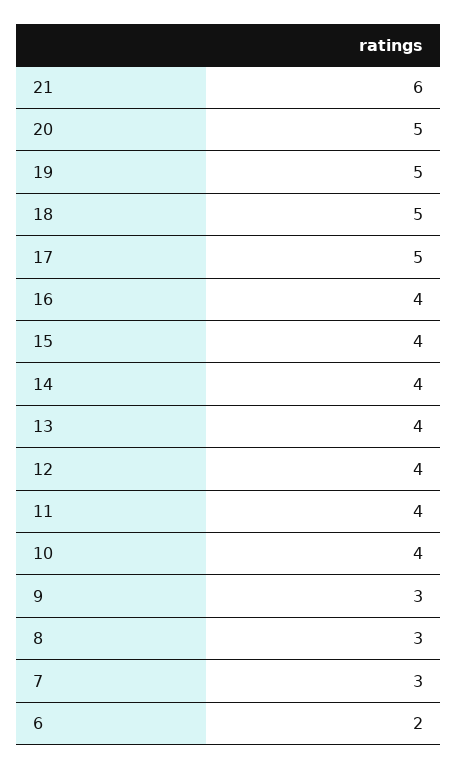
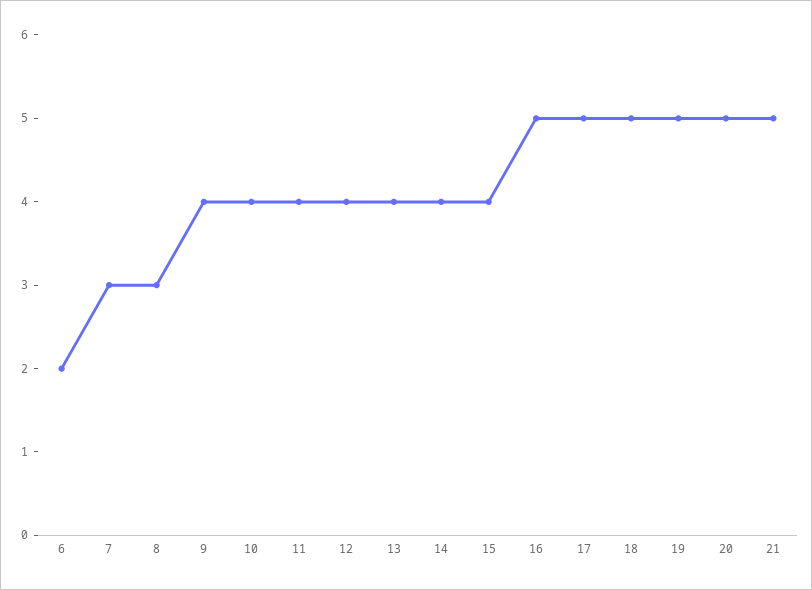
21: 6 -> 5
16: 4 -> 5
9: 3 -> 4

